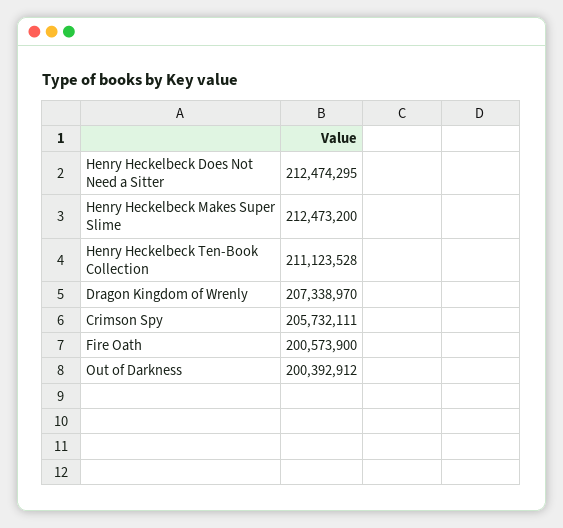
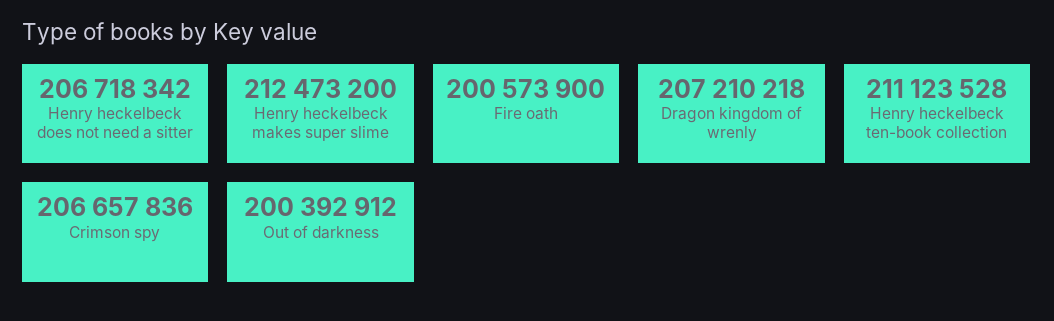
Henry Heckelbeck Does Not Need a Sitter: 212474295 -> 206718342
Dragon Kingdom of Wrenly: 207338970 -> 207210218
Crimson Spy: 205732111 -> 206657836

